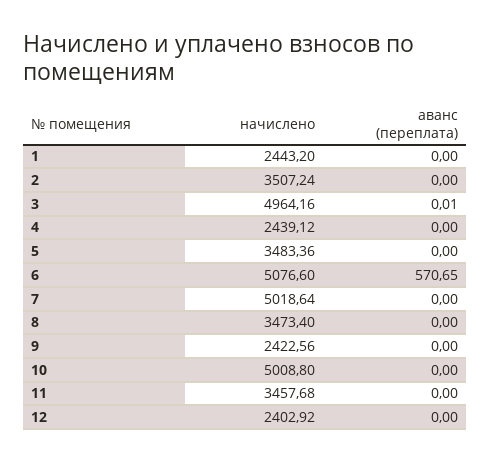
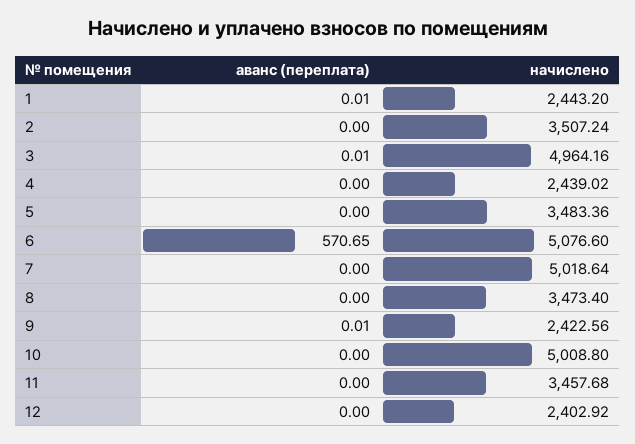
аванс (переплата), 1: 0 -> 0.01
начислено, 4: 2439.12 -> 2439.02
аванс (переплата), 9: 0 -> 0.01

